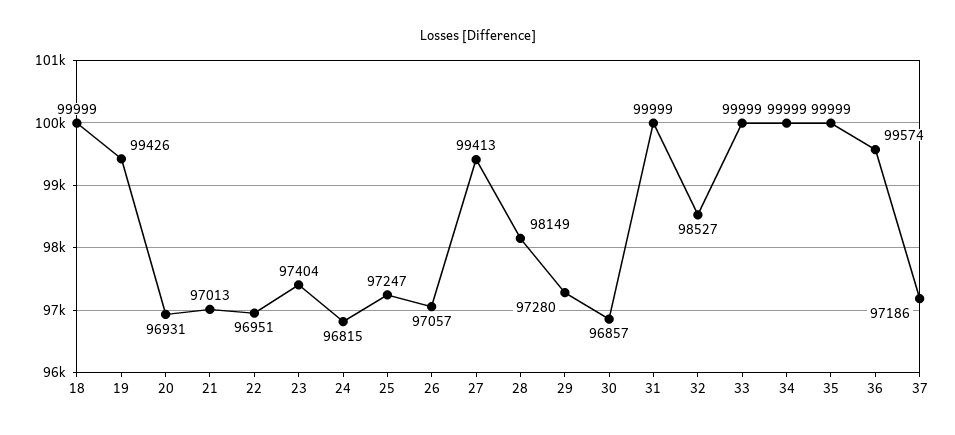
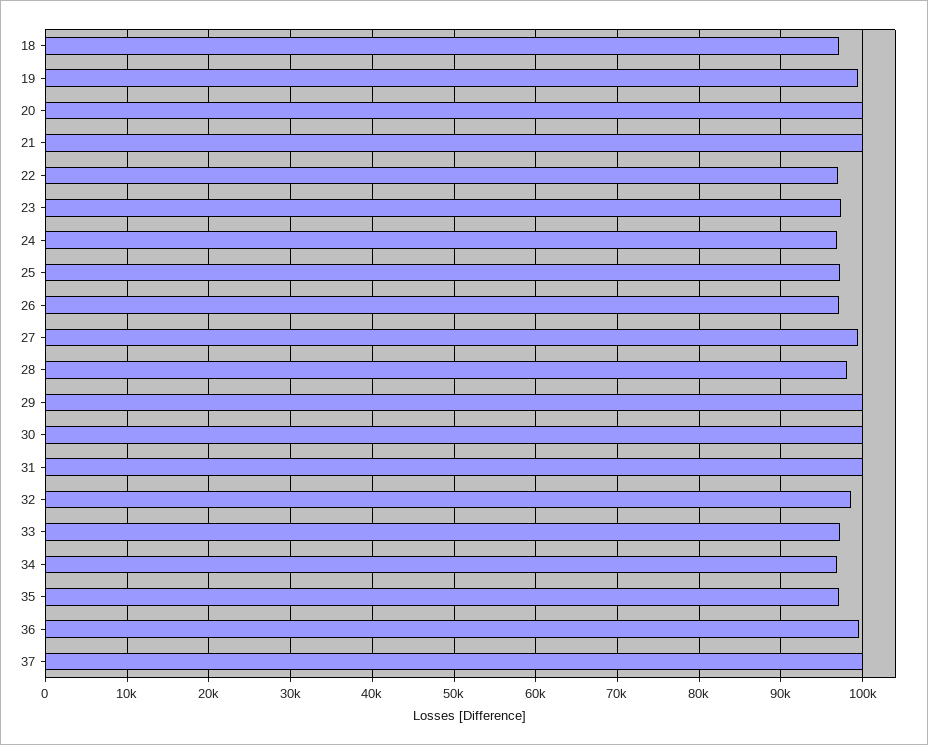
18: 99999 -> 97000
20: 96931 -> 100000
21: 97013 -> 100000
29: 97280 -> 100000
30: 96857 -> 100000
33: 99999 -> 97000
34: 99999 -> 97000
35: 99999 -> 97000
37: 97186 -> 100000

